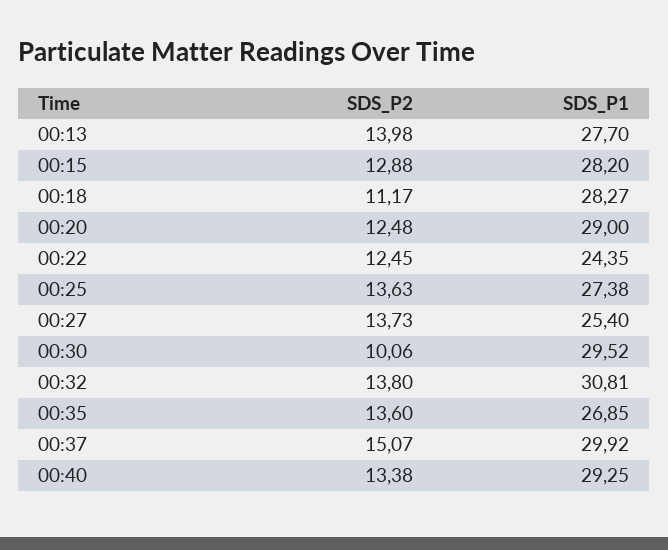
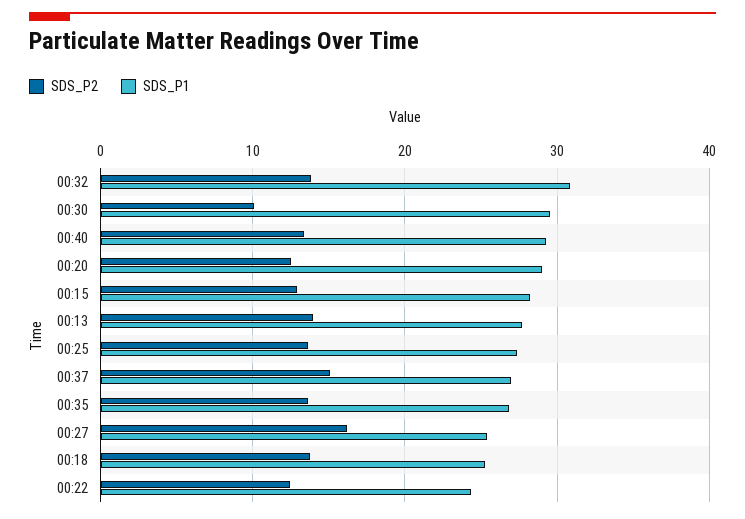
SDS_P2, 00:18: 11.17 -> 14
SDS_P1, 00:18: 28.27 -> 25
SDS_P2, 00:27: 13.73 -> 16
SDS_P1, 00:37: 29.92 -> 27

